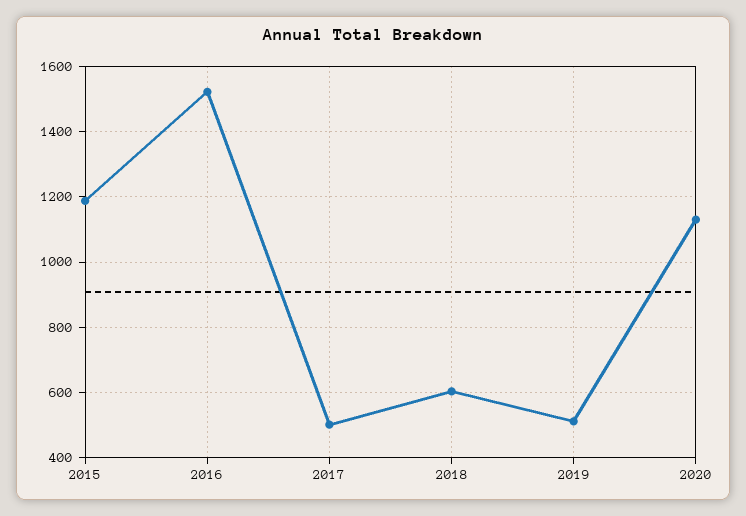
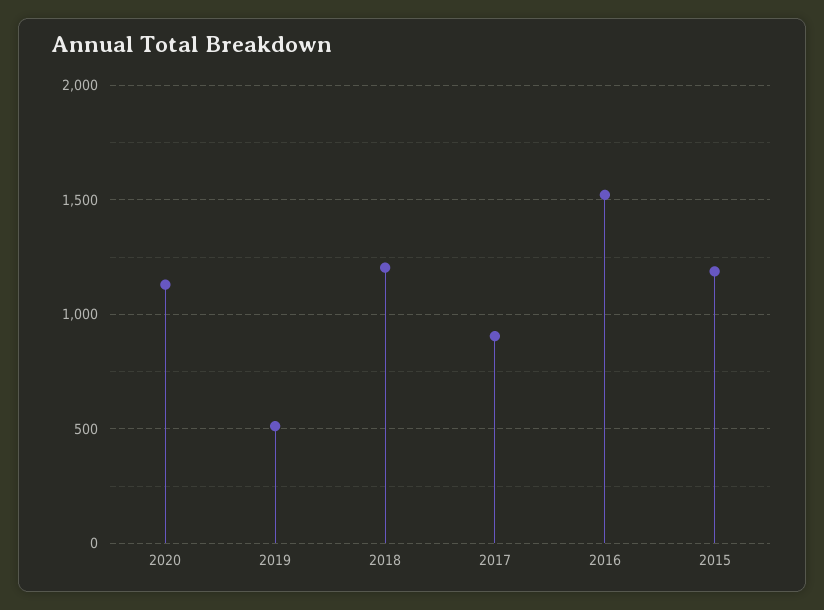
2017: 500 -> 900
2018: 600 -> 1200

